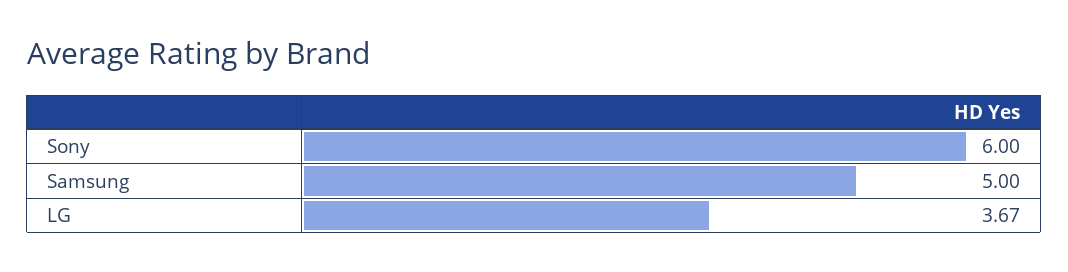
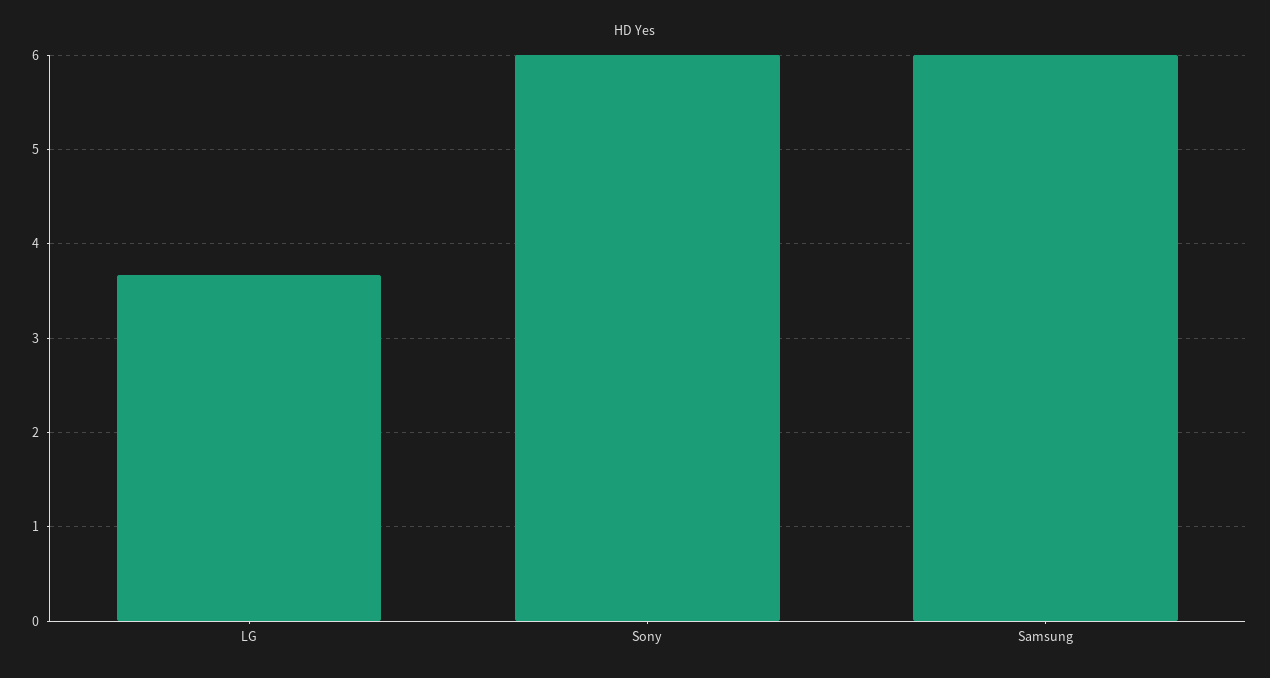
Samsung: 5 -> 6

